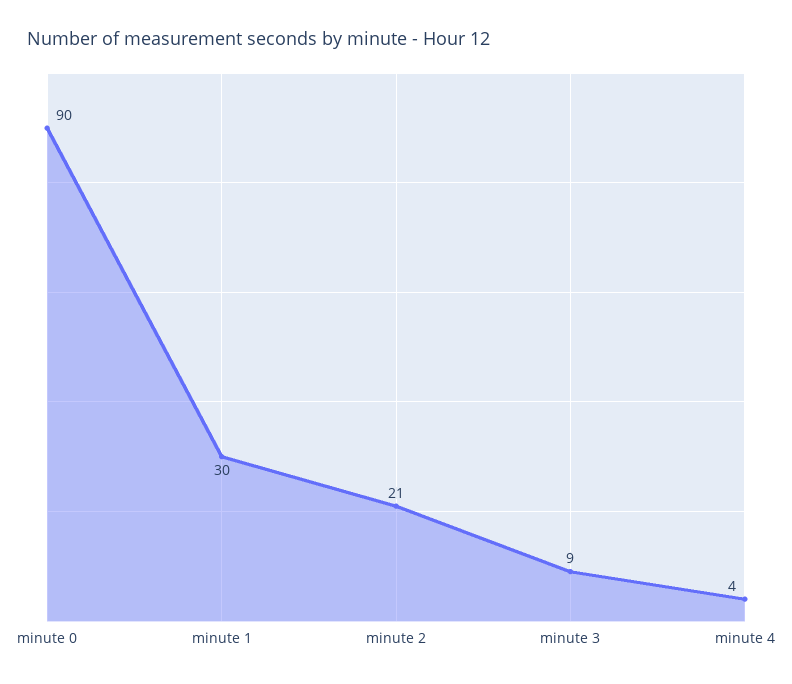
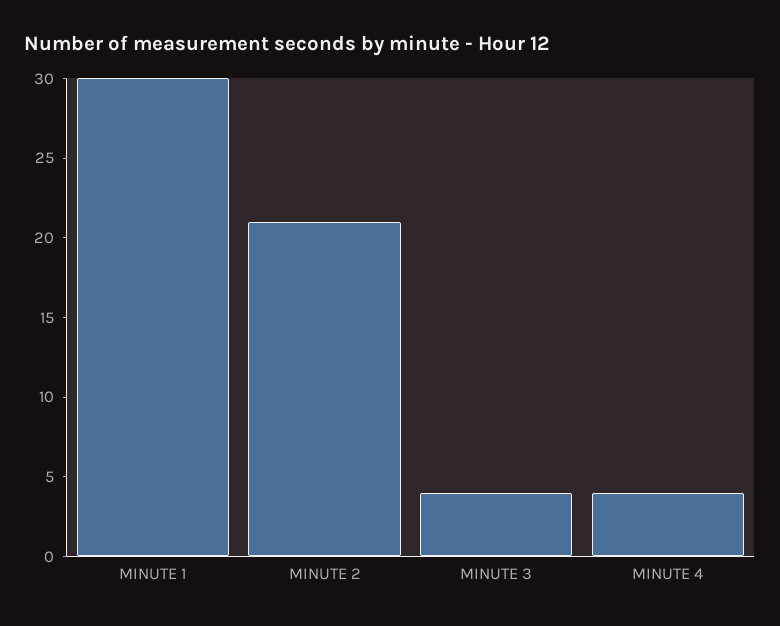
minute 0: 90 -> none
minute 3: 9 -> 4

